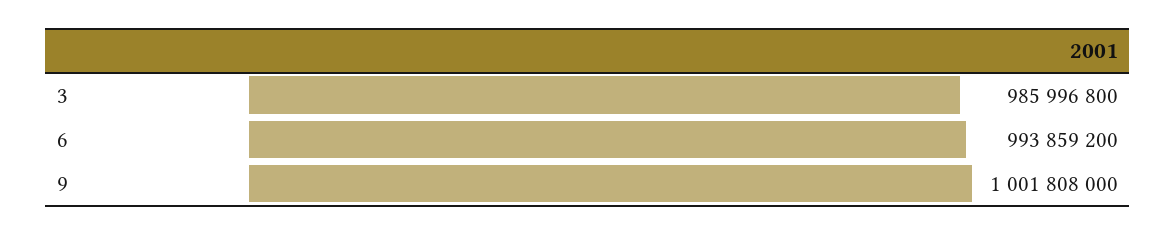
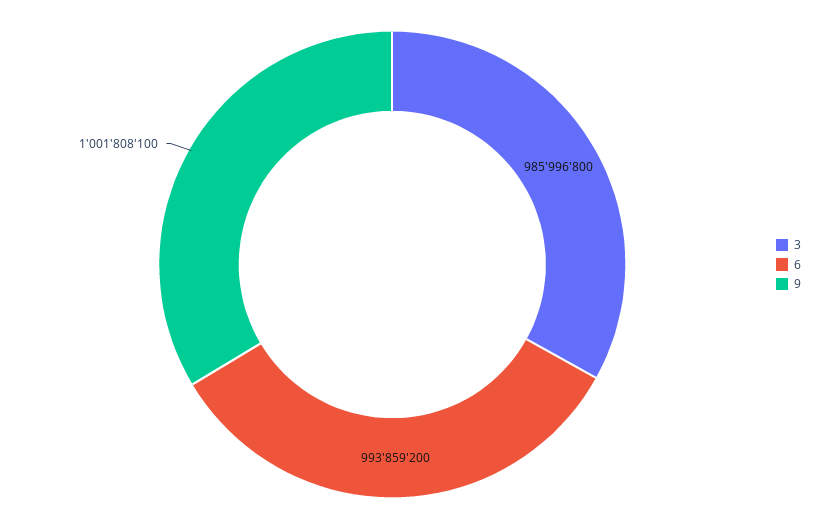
9: 1001808000 -> 1001808100

